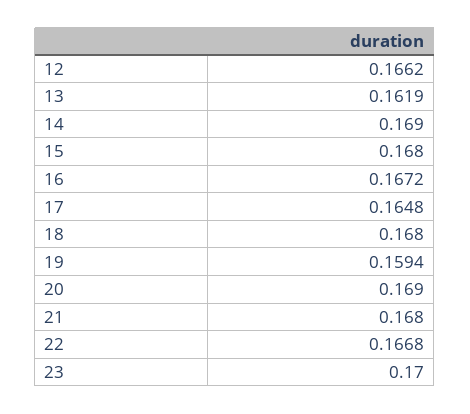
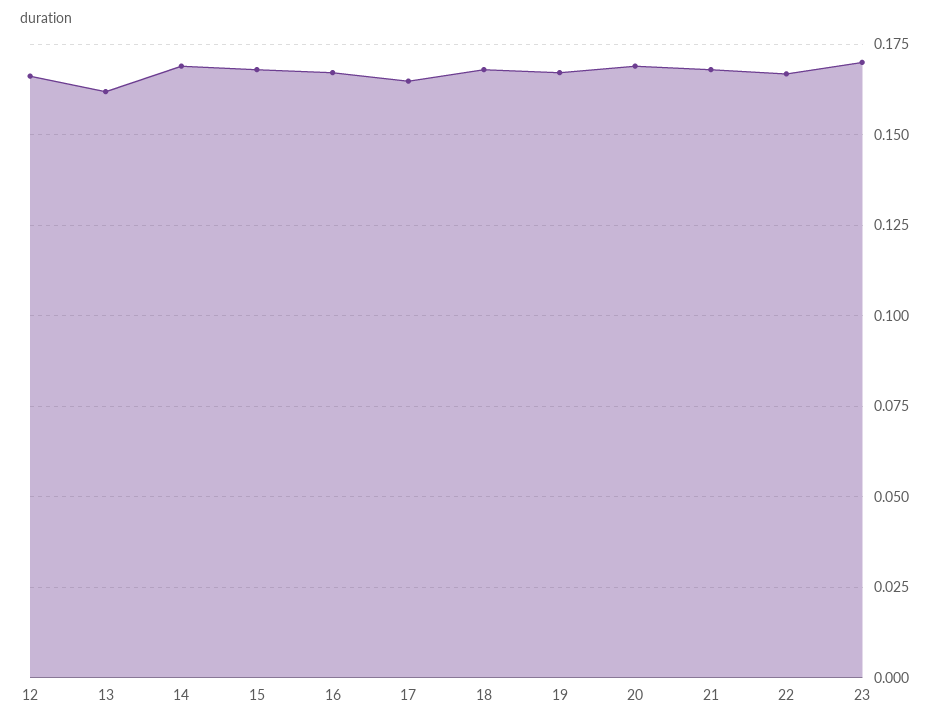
19: 0.1594 -> 0.1675

